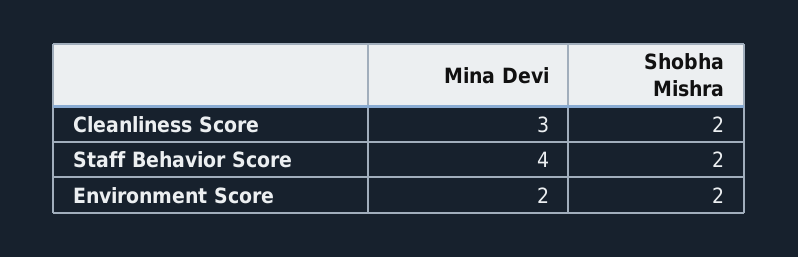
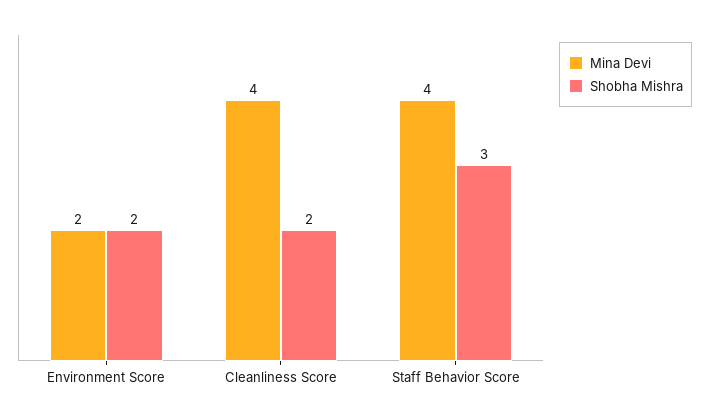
Mina Devi, Cleanliness Score: 3 -> 4
Shobha Mishra, Staff Behavior Score: 2 -> 3

